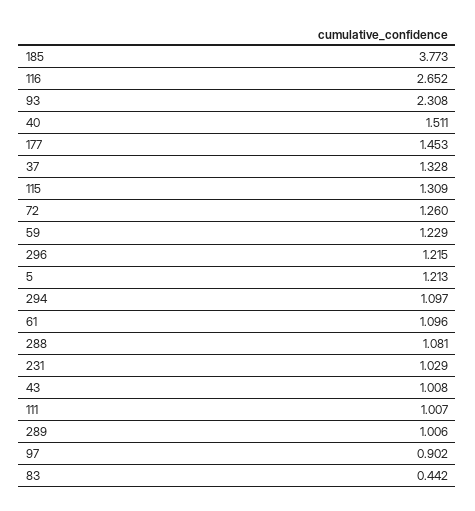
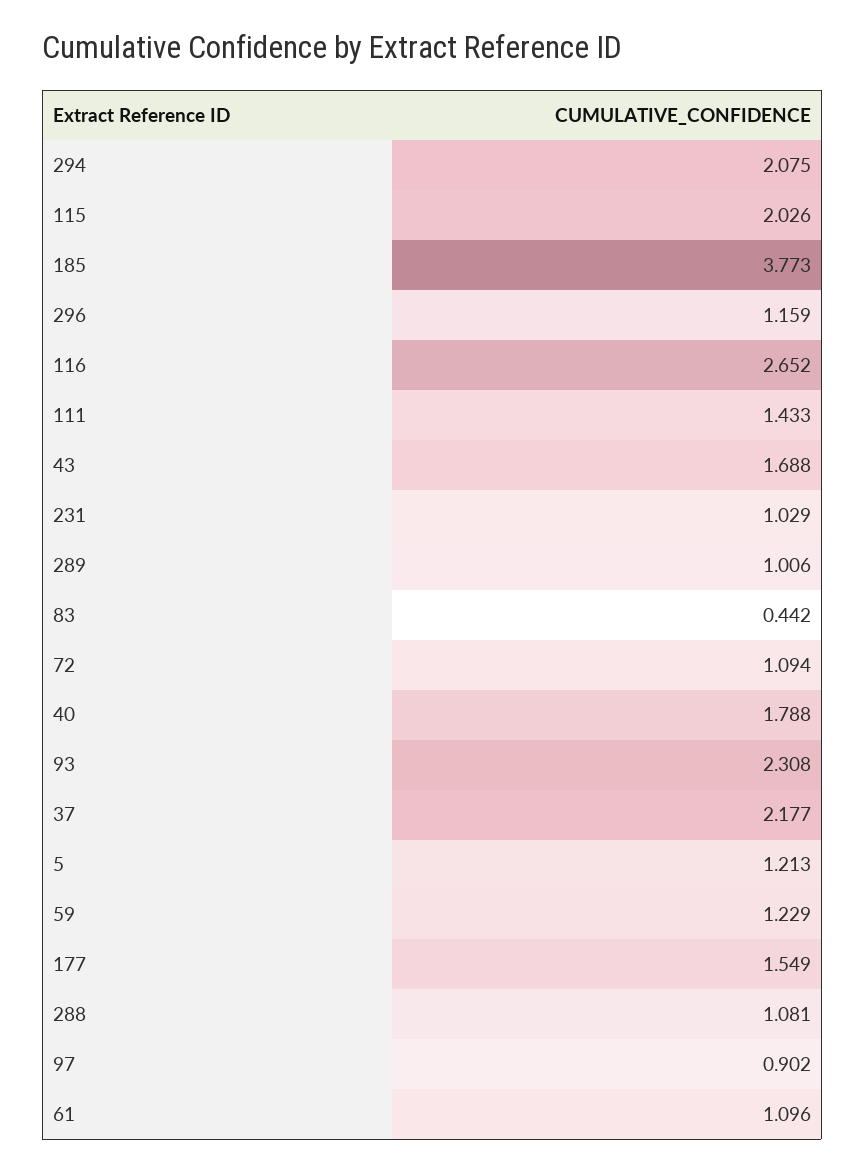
40: 1.511 -> 1.788
177: 1.453 -> 1.549
37: 1.328 -> 2.177
115: 1.309 -> 2.026
72: 1.26 -> 1.094
296: 1.215 -> 1.159
294: 1.097 -> 2.075
43: 1.008 -> 1.688
111: 1.007 -> 1.433

